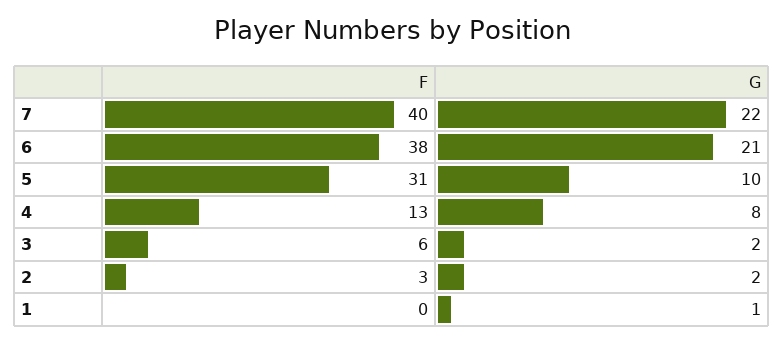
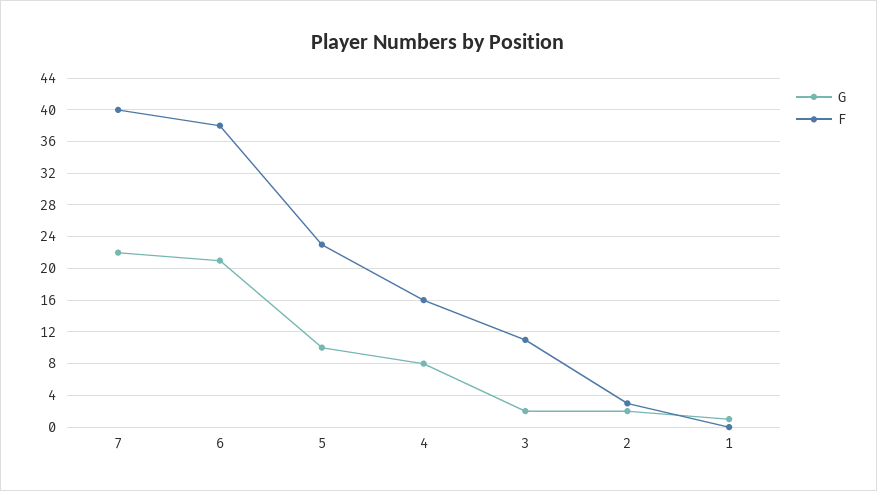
F, 5: 31 -> 23
F, 4: 13 -> 16
F, 3: 6 -> 11

